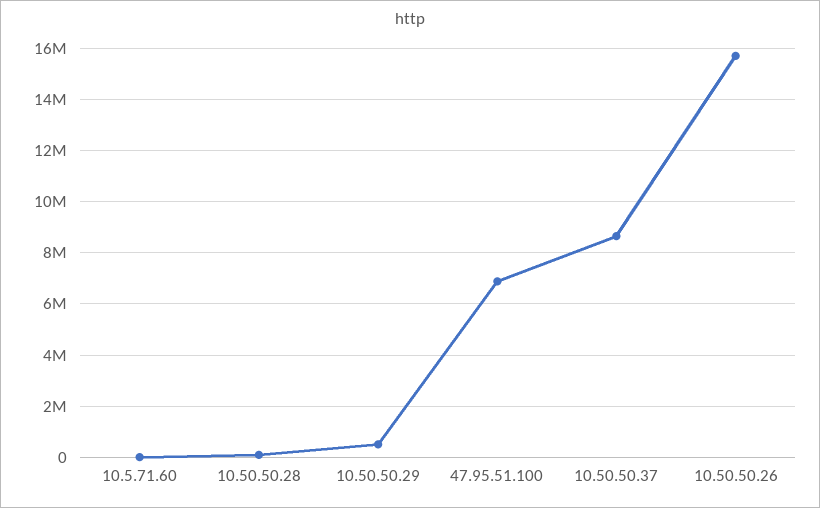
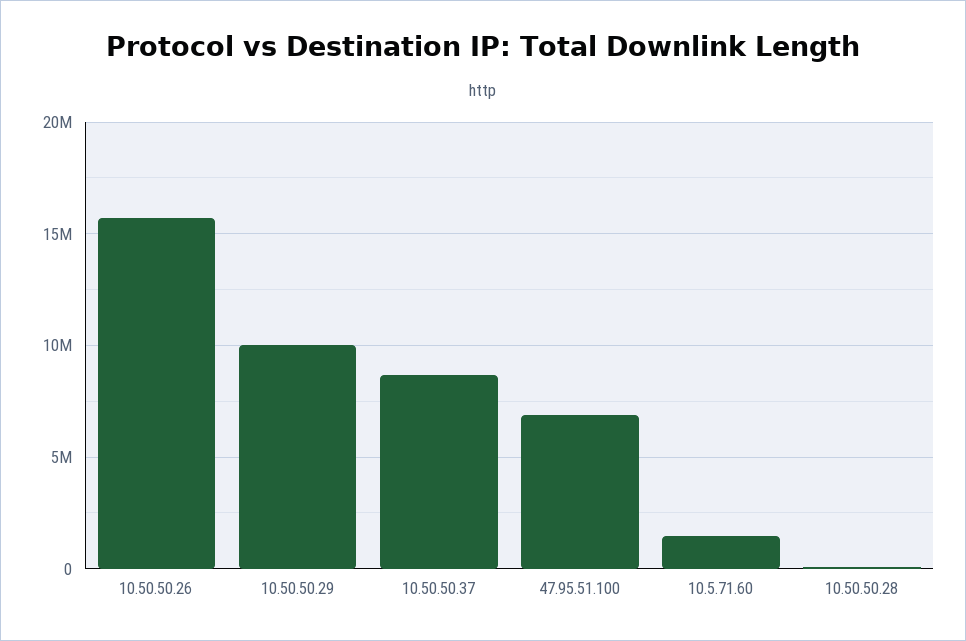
10.5.71.60: 0 -> 1500000
10.50.50.29: 500000 -> 10000000

